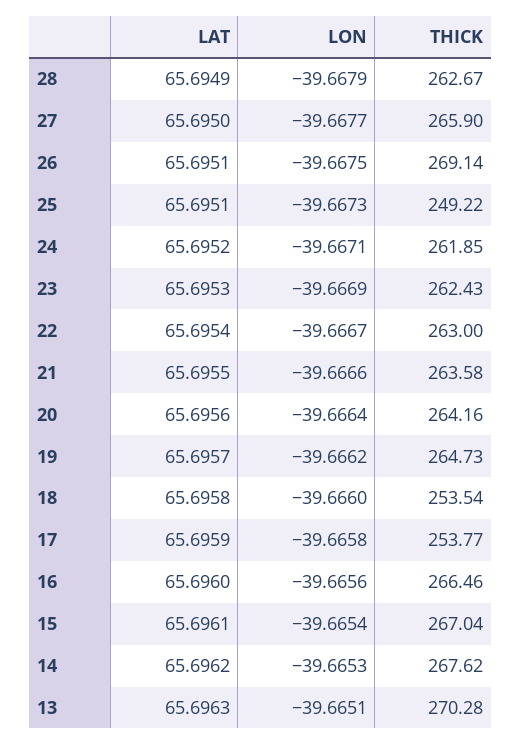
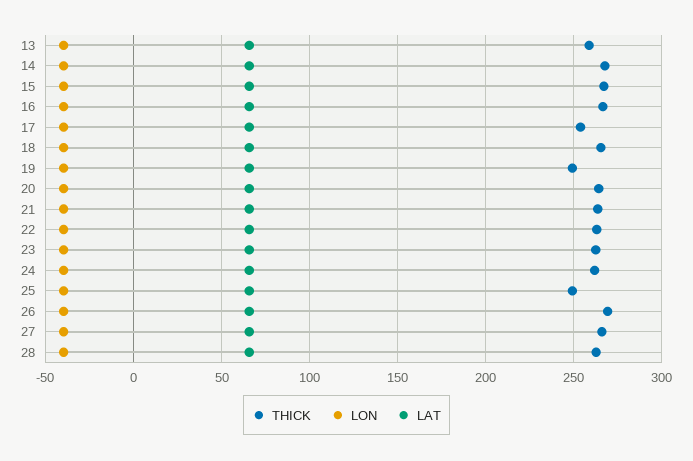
THICK, 19: 264.73 -> 250
THICK, 18: 253.54 -> 265
THICK, 13: 270.28 -> 260

